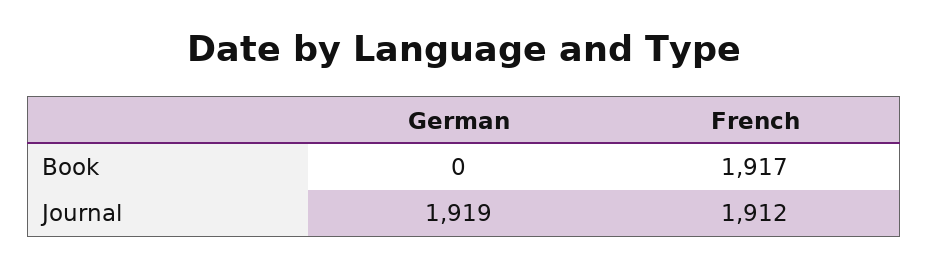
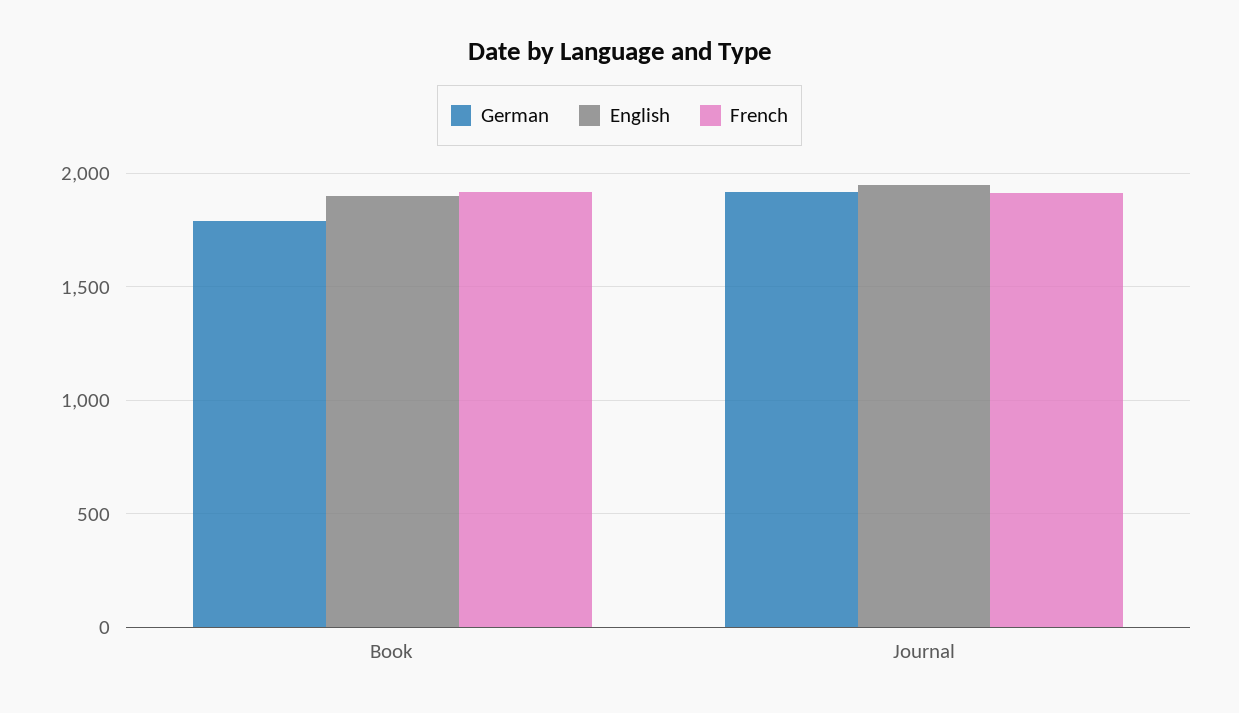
German, Book: 0 -> 1800
English, Book: none -> 1900
English, Journal: none -> 1950

